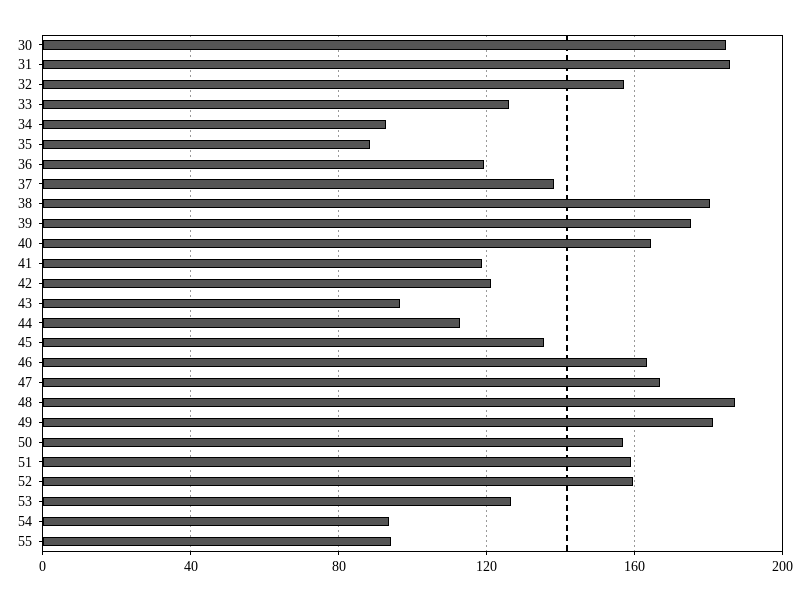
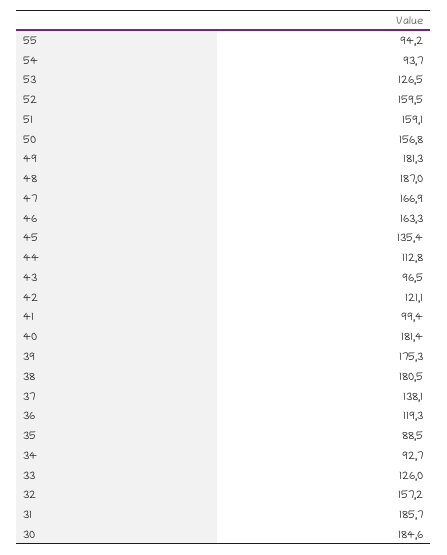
40: 165 -> 181.4
41: 120 -> 99.4

